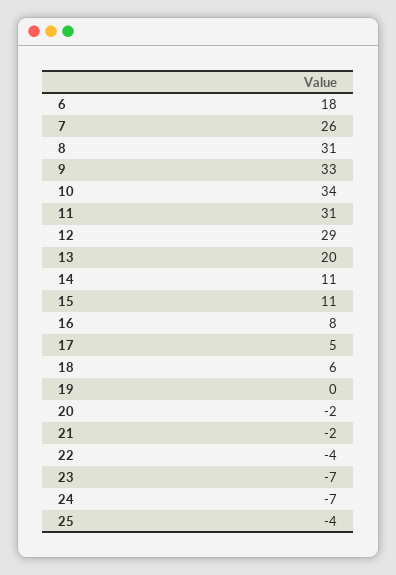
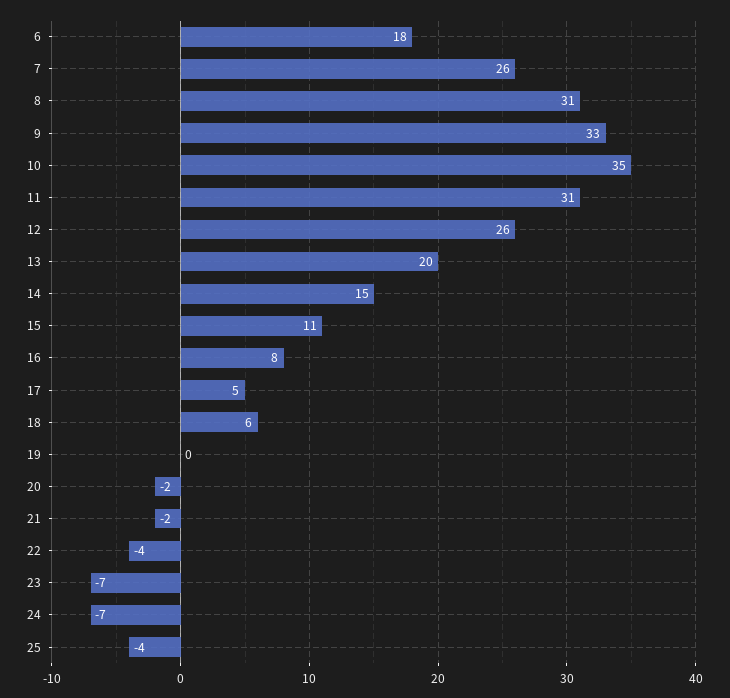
10: 34 -> 35
12: 29 -> 26
14: 11 -> 15

